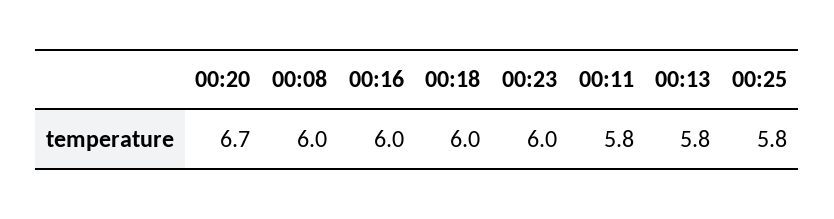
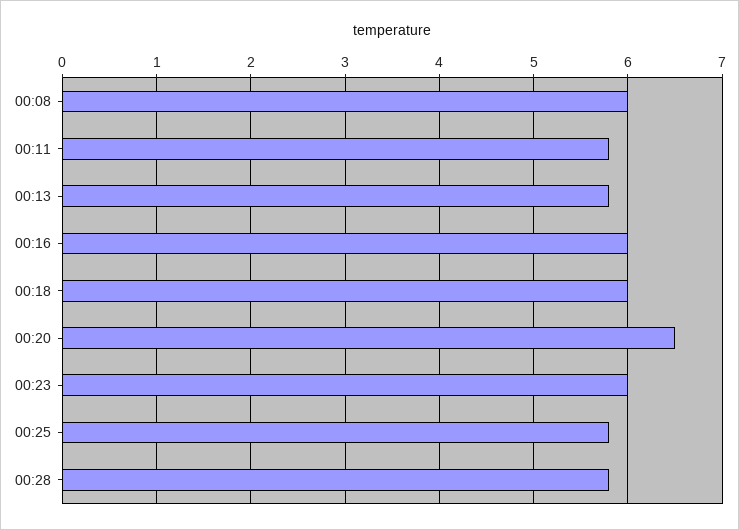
00:20: 6.7 -> 6.5
00:28: none -> 5.8

